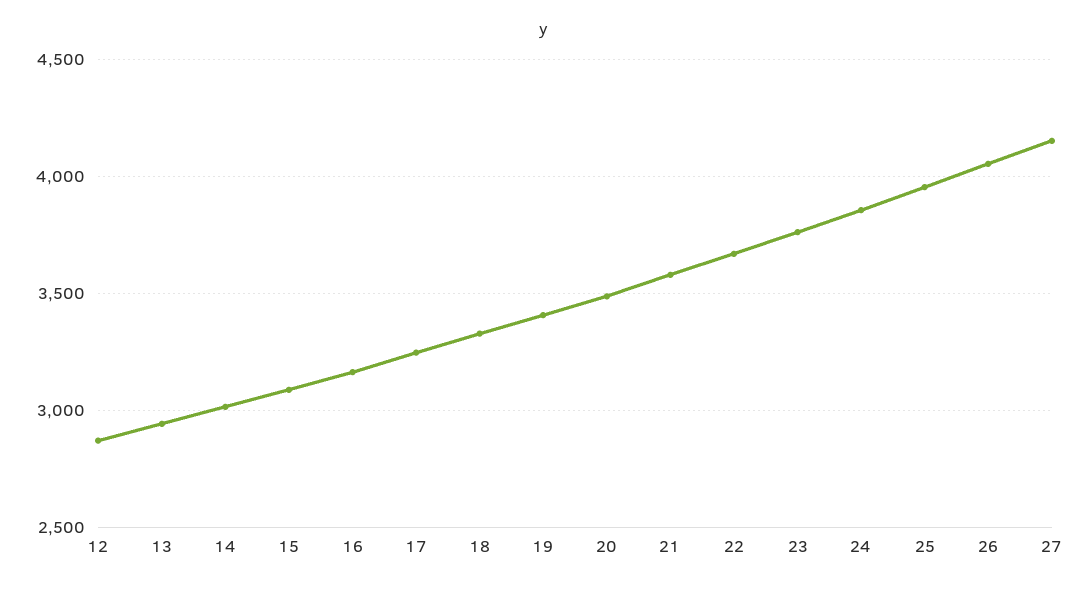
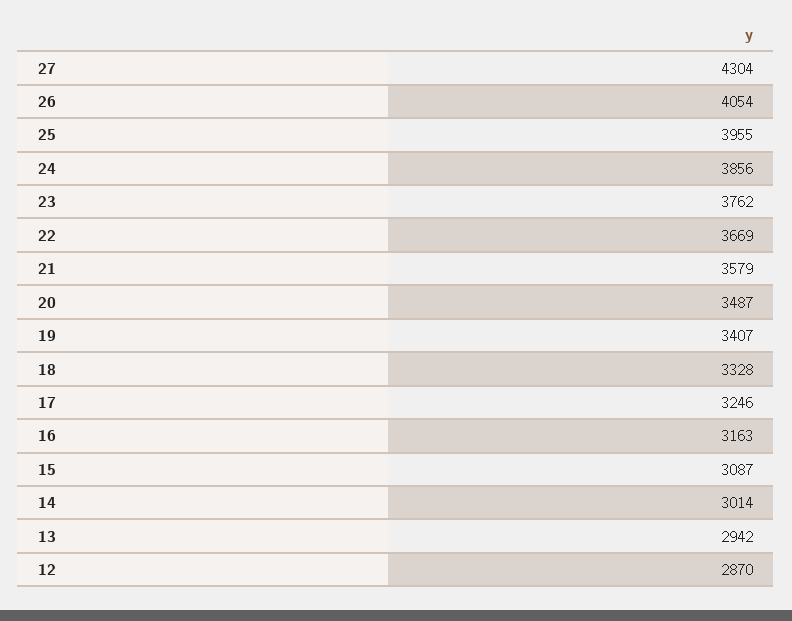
27: 4150 -> 4304

